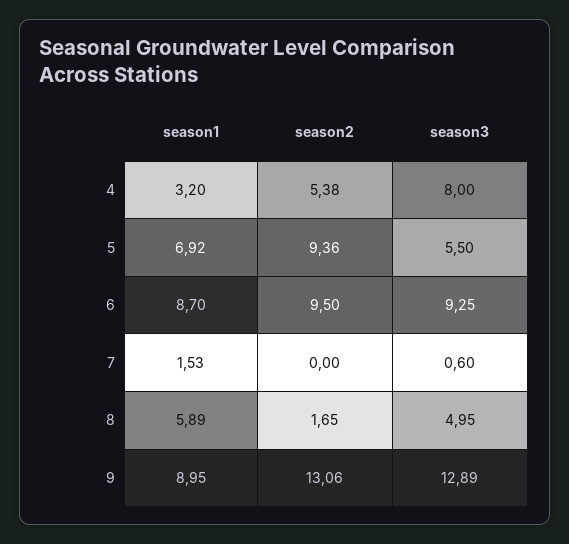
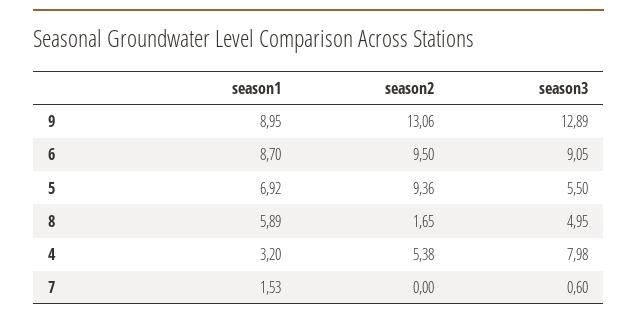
season3, 4: 8 -> 7.98
season3, 6: 9.25 -> 9.05

